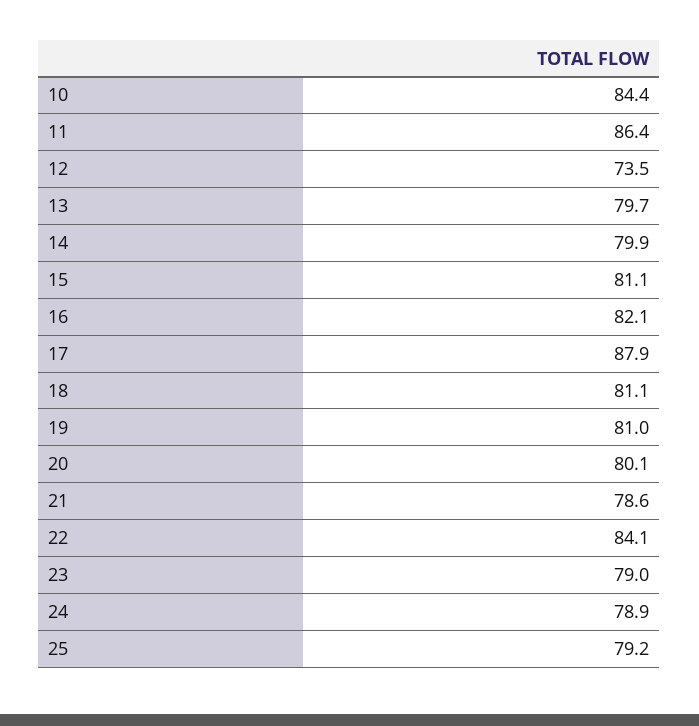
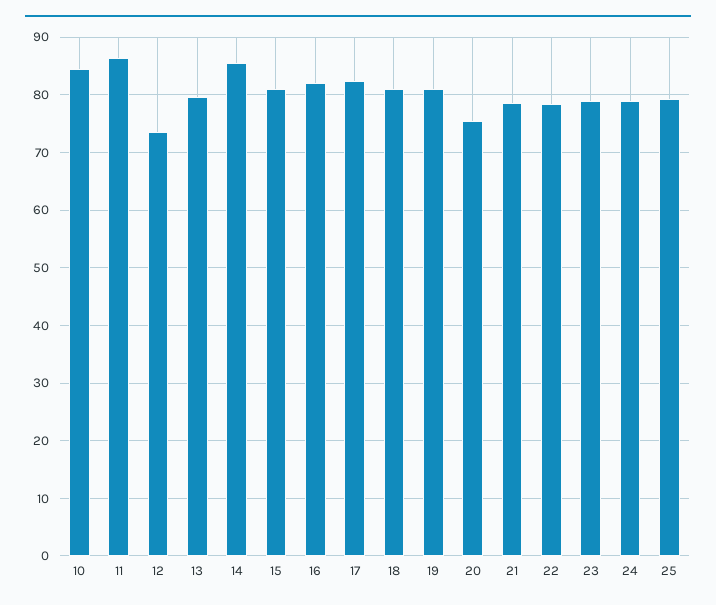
14: 79.9 -> 86
17: 87.9 -> 82
20: 80.1 -> 76
22: 84.1 -> 78

